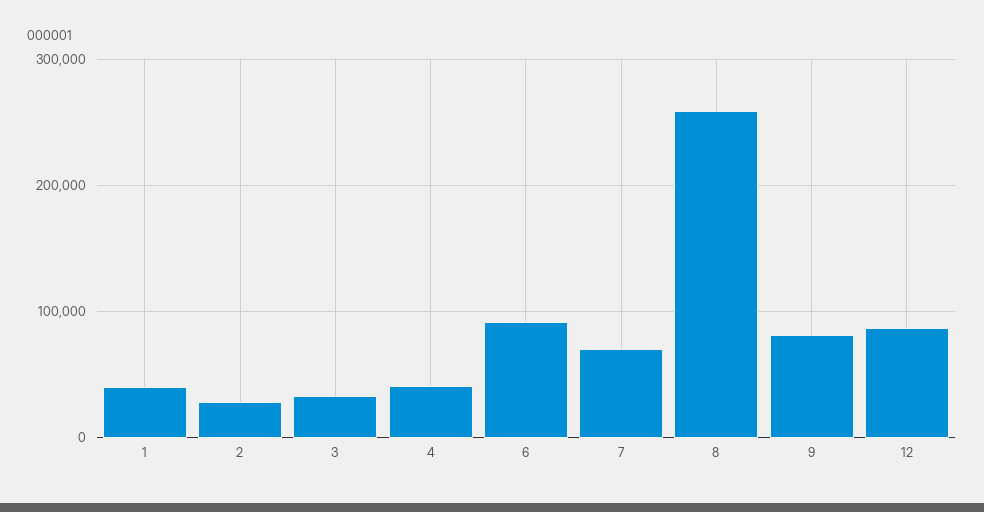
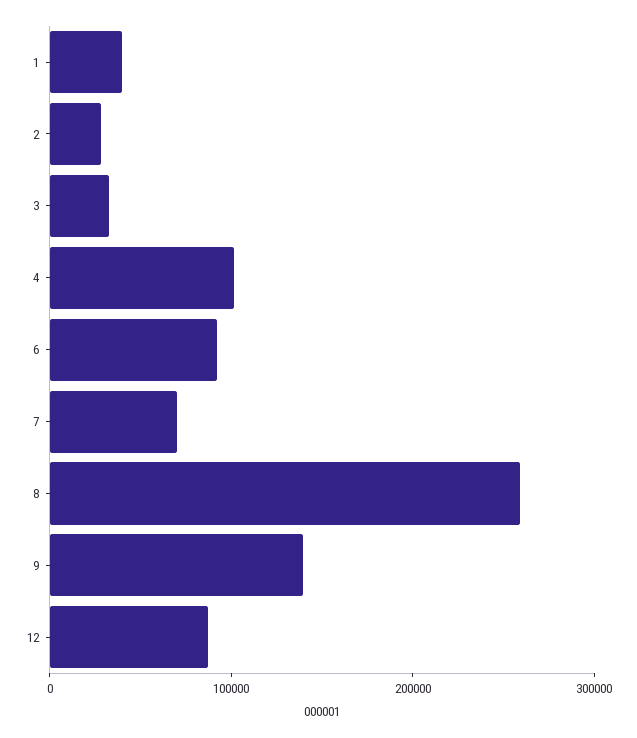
4: 40000 -> 100000
9: 80000 -> 140000

